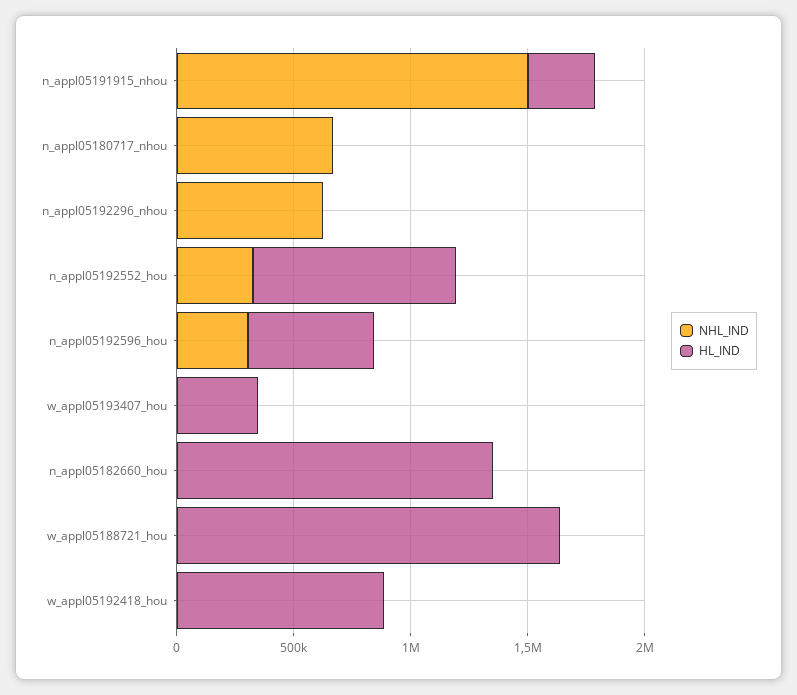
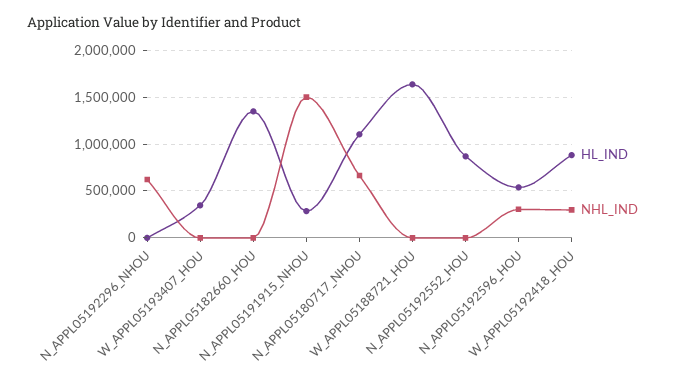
HL_IND, n_appl05180717_nhou: 0 -> 1100000
NHL_IND, n_appl05192552_hou: 300000 -> 0
NHL_IND, w_appl05192418_hou: 0 -> 300000

